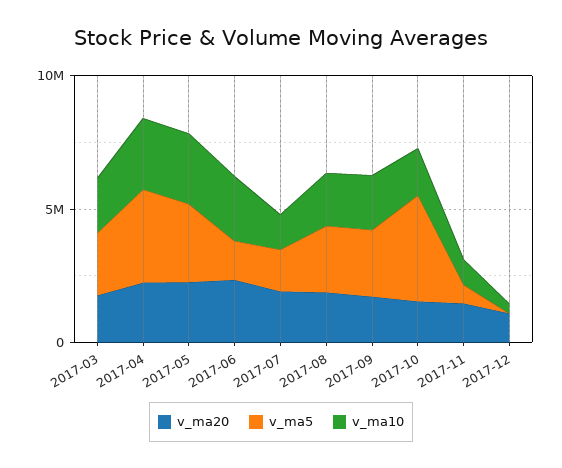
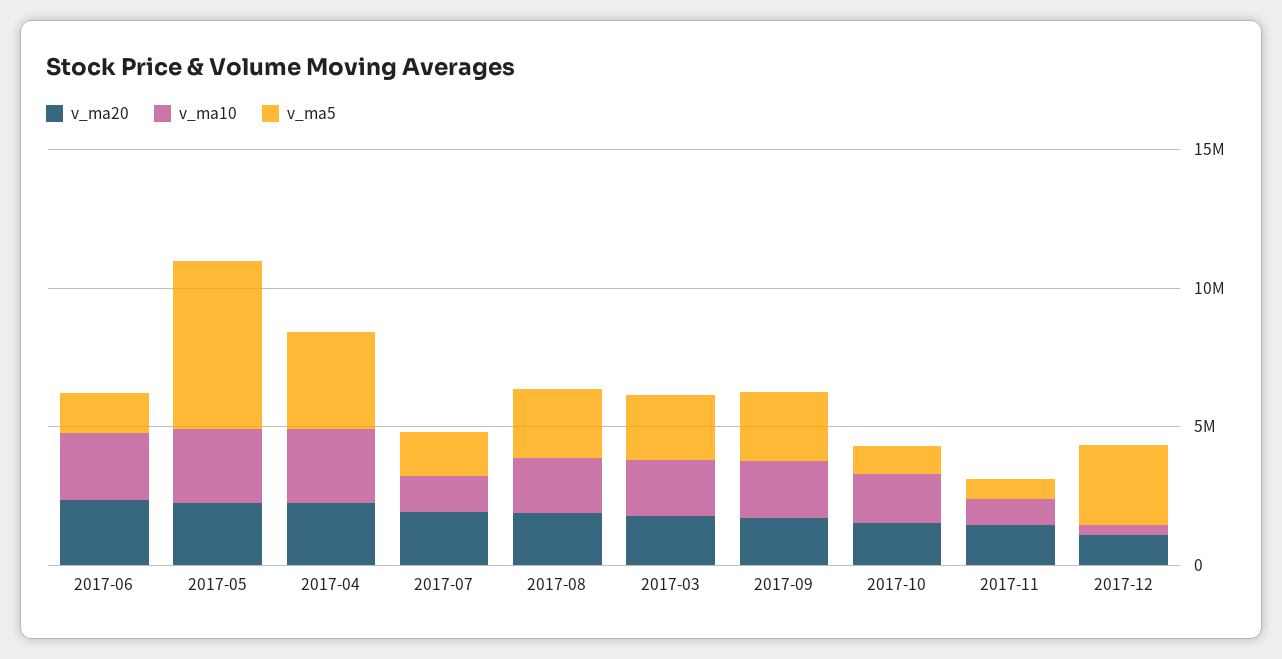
v_ma5, 2017-05: 3000000 -> 6000000
v_ma5, 2017-10: 4000000 -> 1000000
v_ma5, 2017-12: 0 -> 3000000

